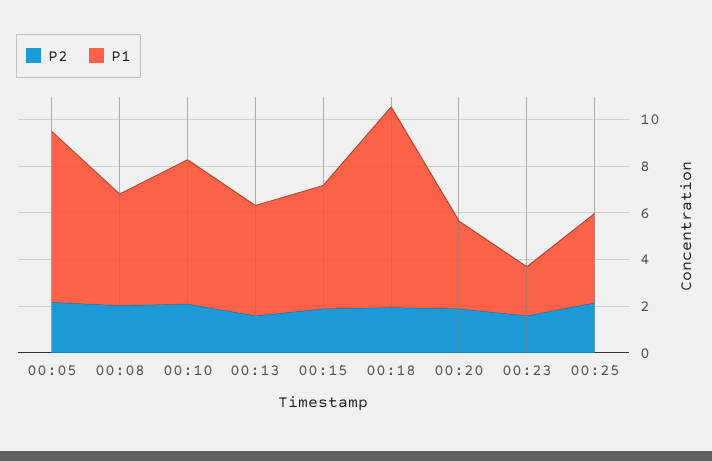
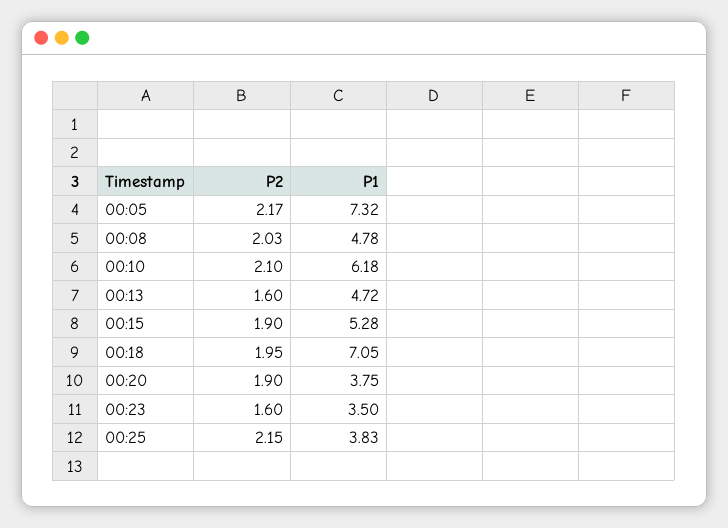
P1, 00:18: 8.5 -> 7.05
P1, 00:23: 2 -> 3.5

